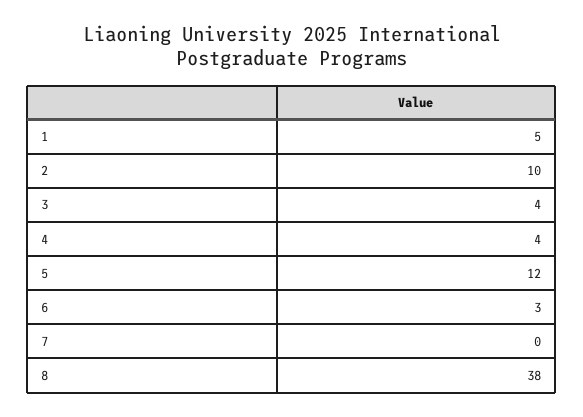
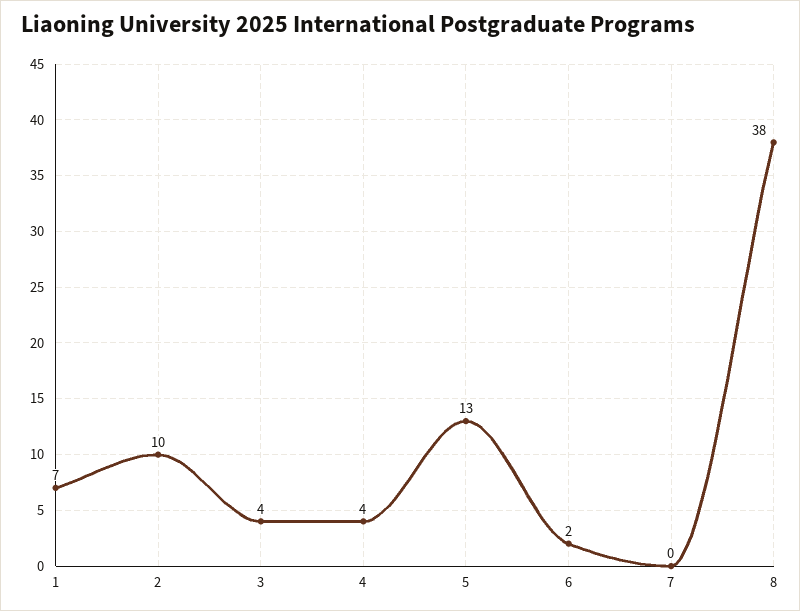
1: 5 -> 7
5: 12 -> 13
6: 3 -> 2

